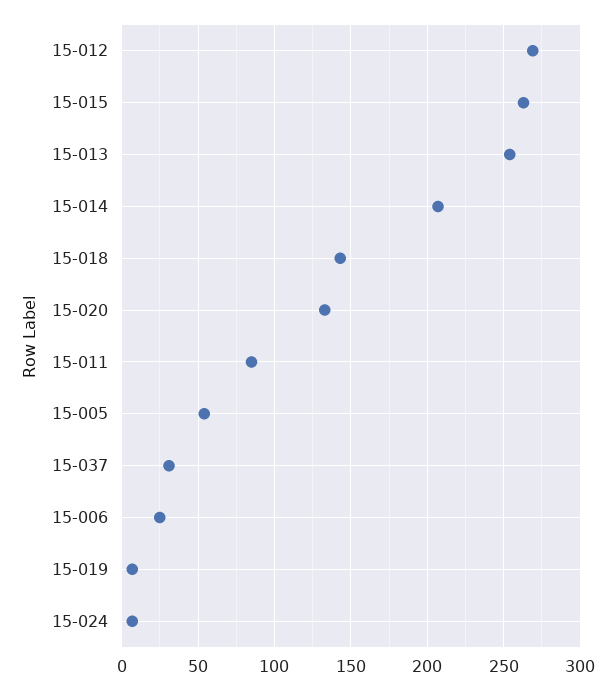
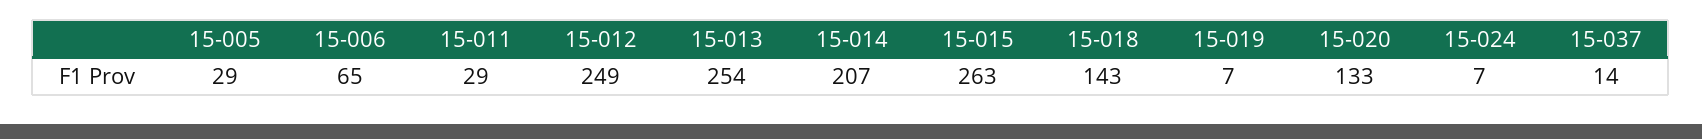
15-012: 270 -> 249
15-011: 85 -> 29
15-005: 55 -> 29
15-037: 30 -> 14
15-006: 25 -> 65

